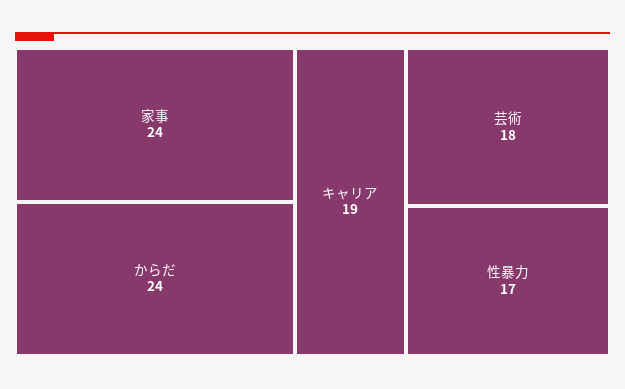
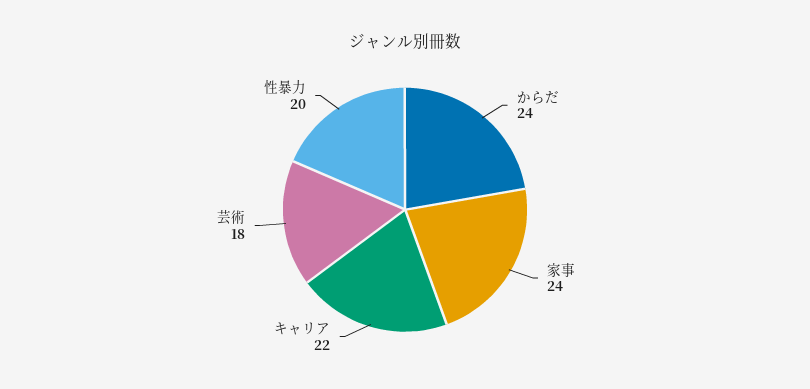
キャリア: 19 -> 22
性暴力: 17 -> 20

